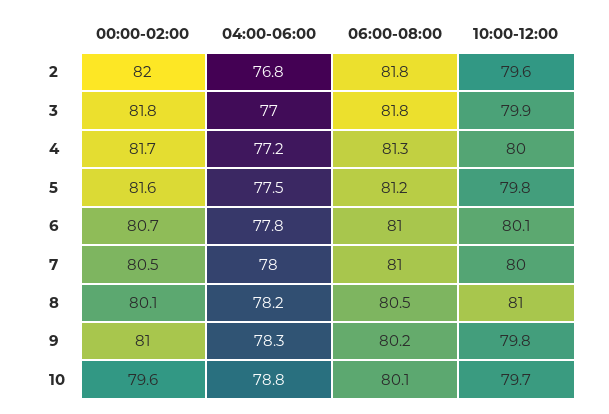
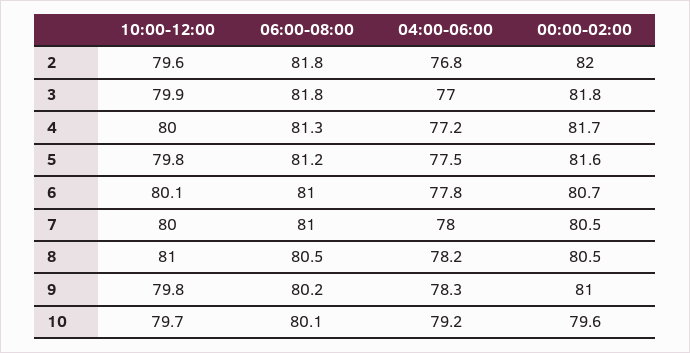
00:00-02:00, 8: 80.1 -> 80.5
04:00-06:00, 10: 78.8 -> 79.2

